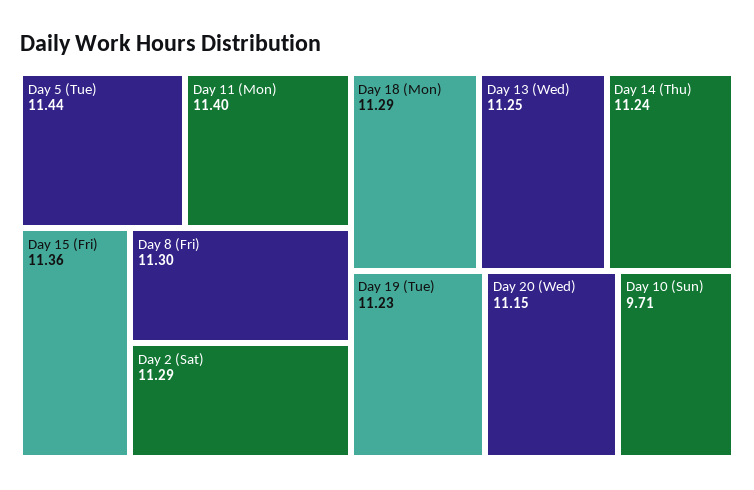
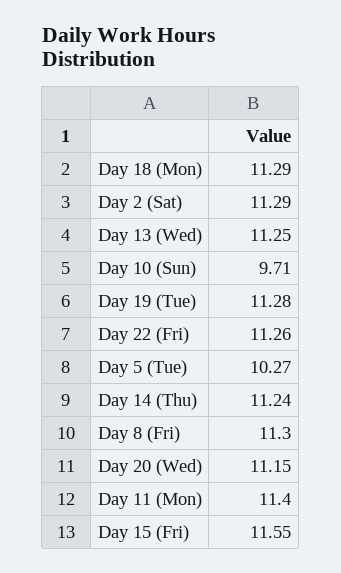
Day 5 (Tue): 11.44 -> 10.27
Day 15 (Fri): 11.36 -> 11.55
Day 19 (Tue): 11.23 -> 11.28
Day 22 (Fri): none -> 11.26

